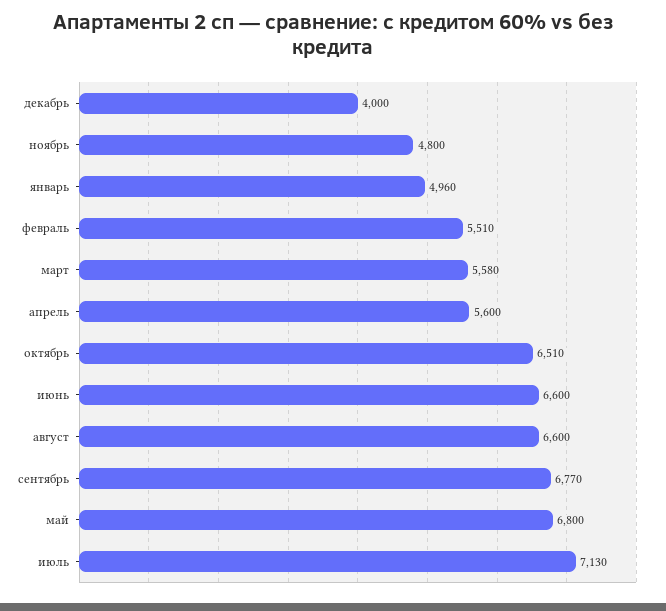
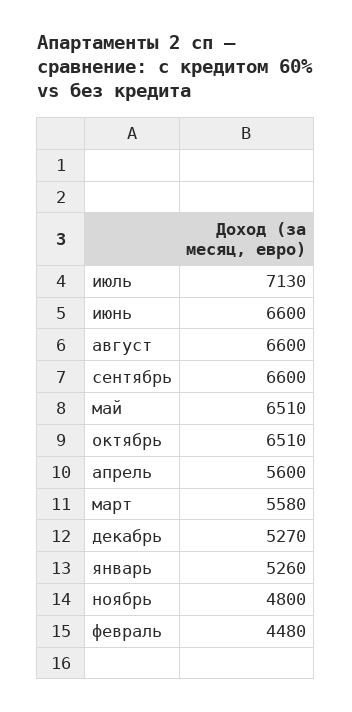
декабрь: 4000 -> 5270
январь: 4960 -> 5260
февраль: 5510 -> 4480
сентябрь: 6770 -> 6600
май: 6800 -> 6510

